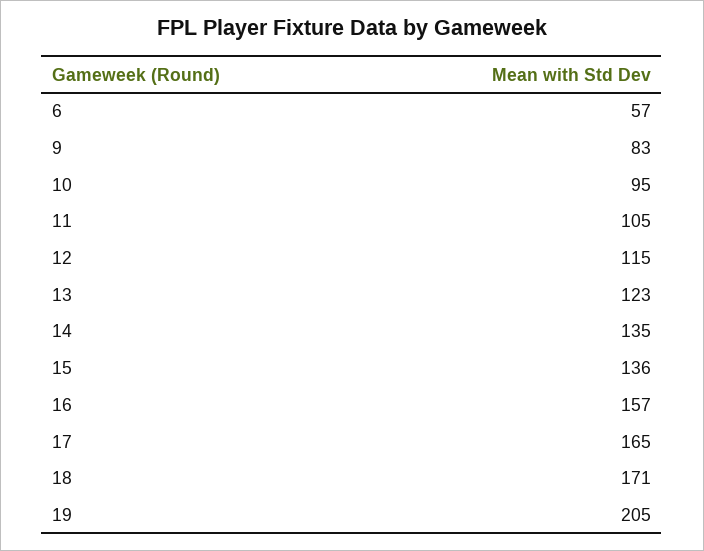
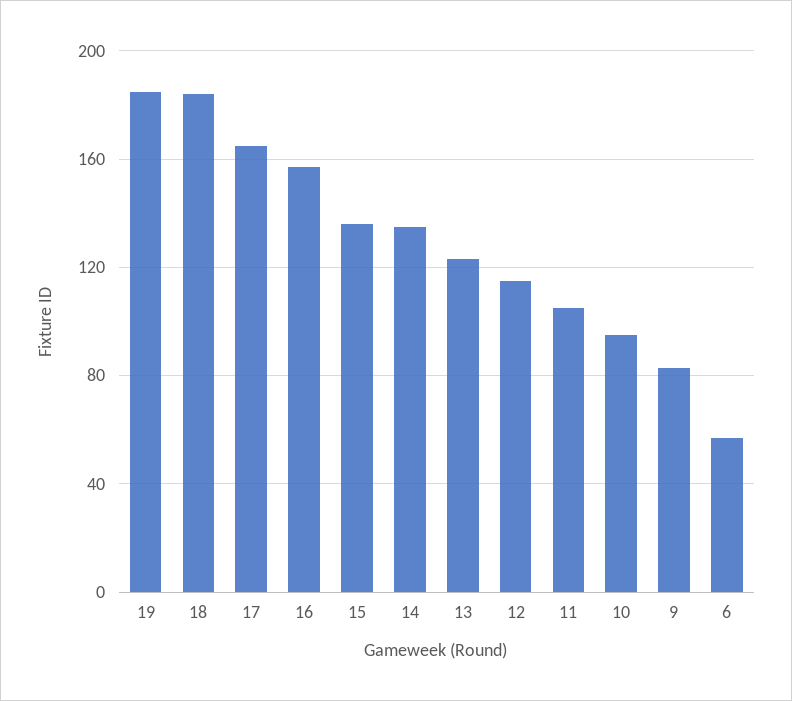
18: 171 -> 185
19: 205 -> 185

